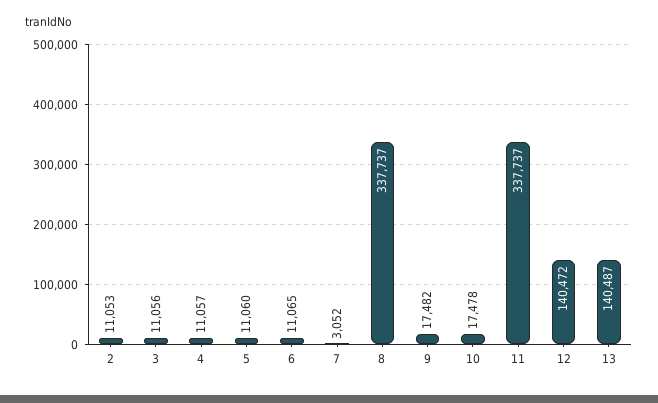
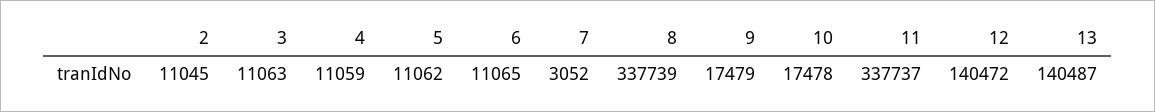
2: 11053 -> 11045
3: 11056 -> 11063
4: 11057 -> 11059
5: 11060 -> 11062
8: 337737 -> 337739
9: 17482 -> 17479

